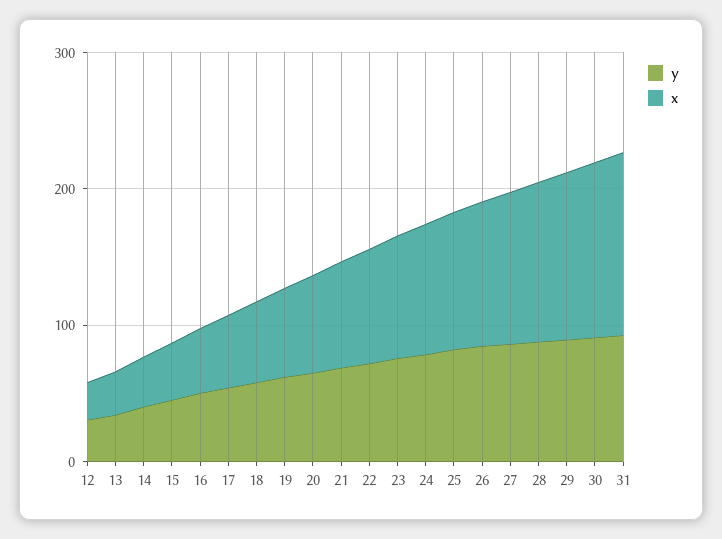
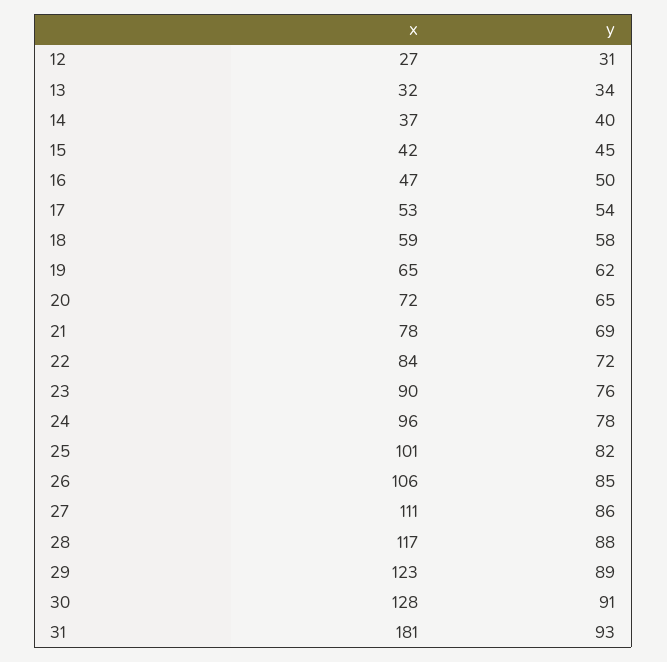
x, 31: 140 -> 181

